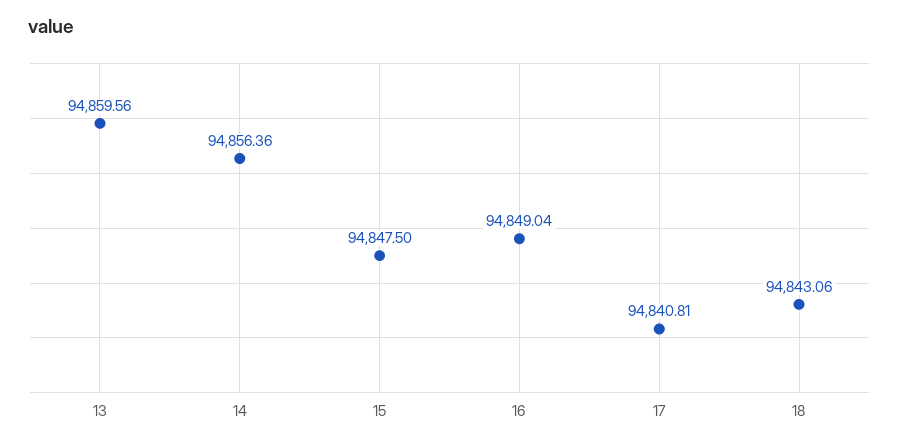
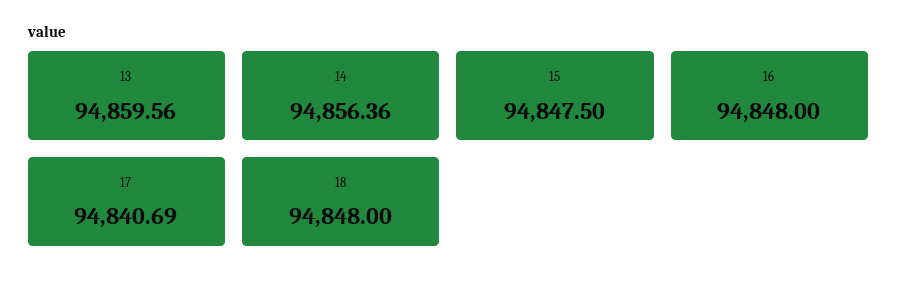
16: 94849.04 -> 94848
17: 94840.81 -> 94840.69
18: 94843.06 -> 94848

